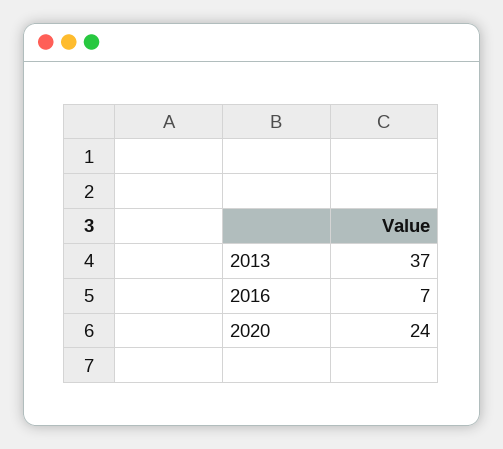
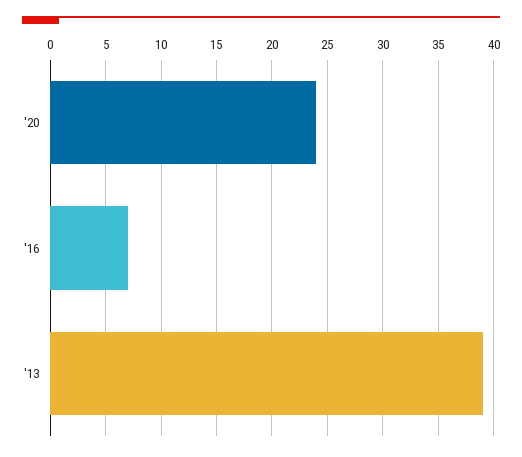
2013: 37 -> 39

